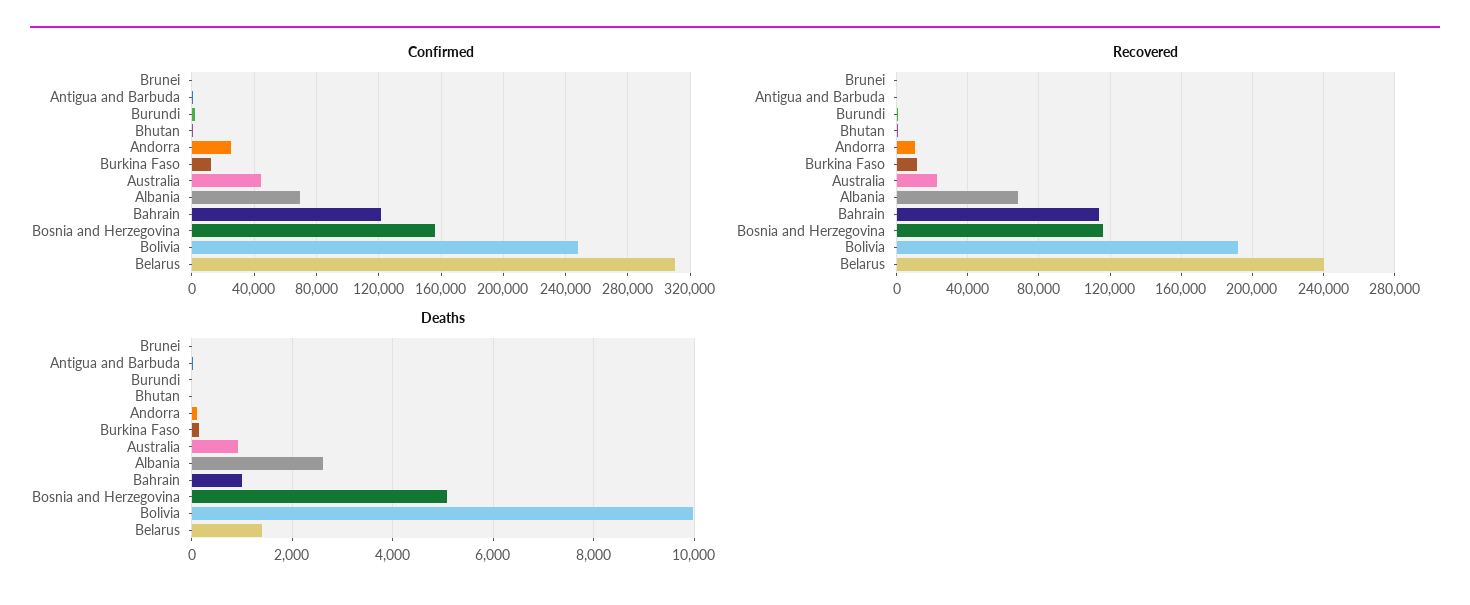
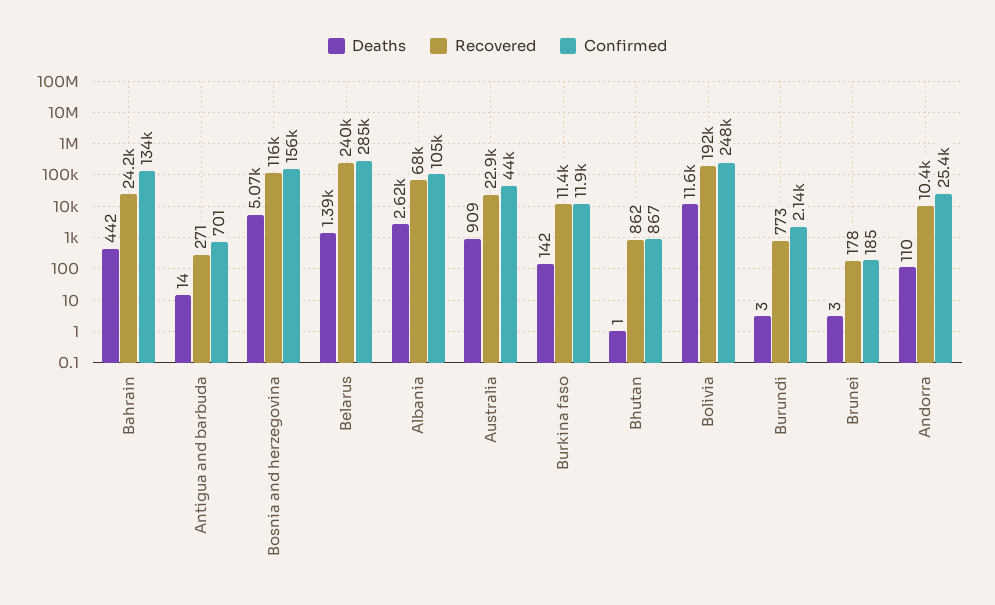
Confirmed, Albania: 70000 -> 105000
Confirmed, Bahrain: 120000 -> 134000
Confirmed, Belarus: 310000 -> 285000
Recovered, Bahrain: 115000 -> 24200
Deaths, Bahrain: 1000 -> 442
Deaths, Bolivia: 10000 -> 11600

